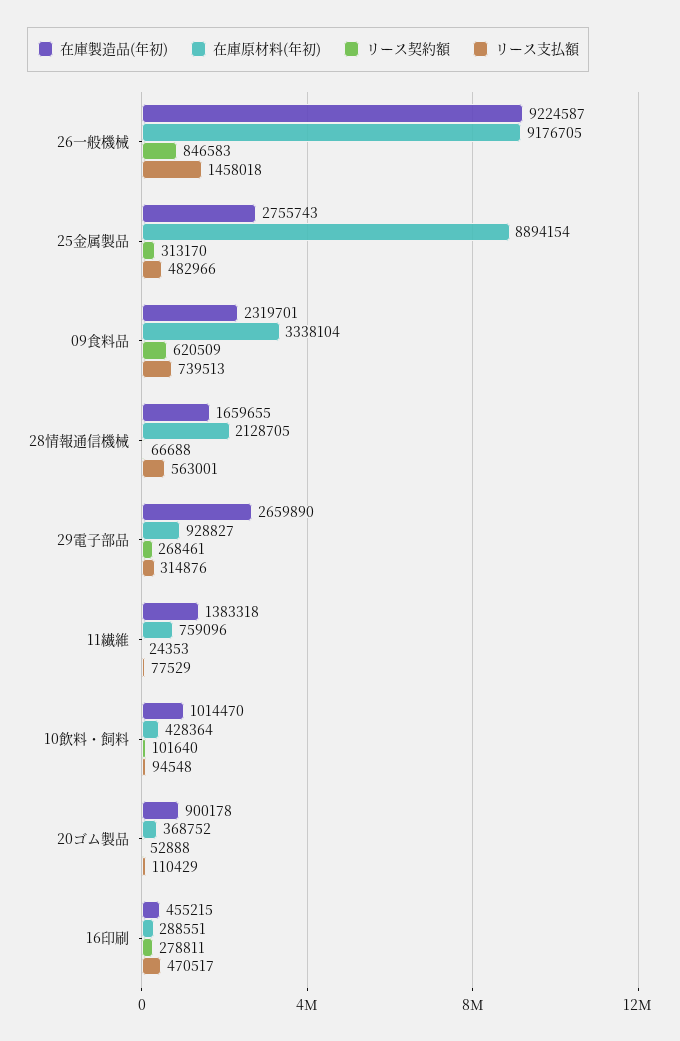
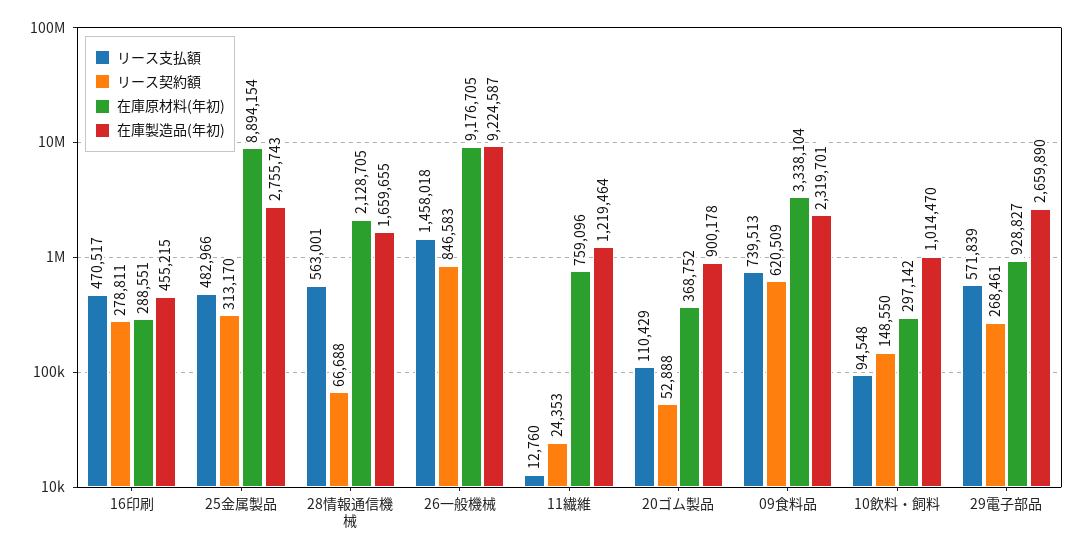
リース支払額, 29電子部品: 314876 -> 571839
在庫製造品(年初), 11繊維: 1383318 -> 1219464
リース支払額, 11繊維: 77529 -> 12760
在庫原材料(年初), 10飲料・飼料: 428364 -> 297142
リース契約額, 10飲料・飼料: 101640 -> 148550

